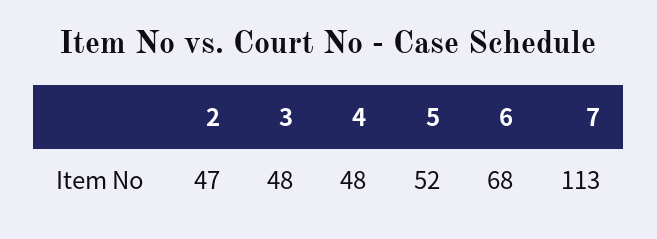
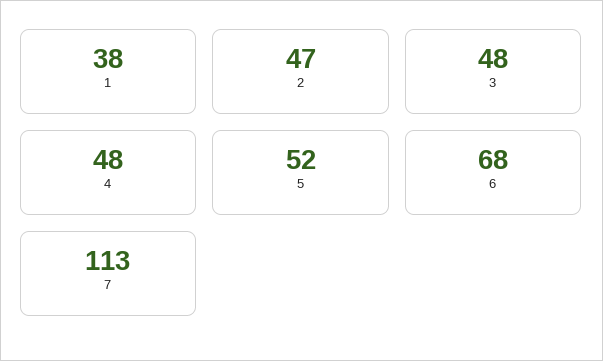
1: none -> 38

